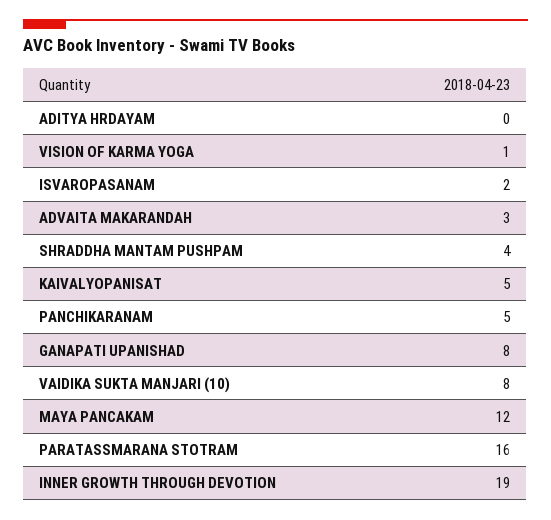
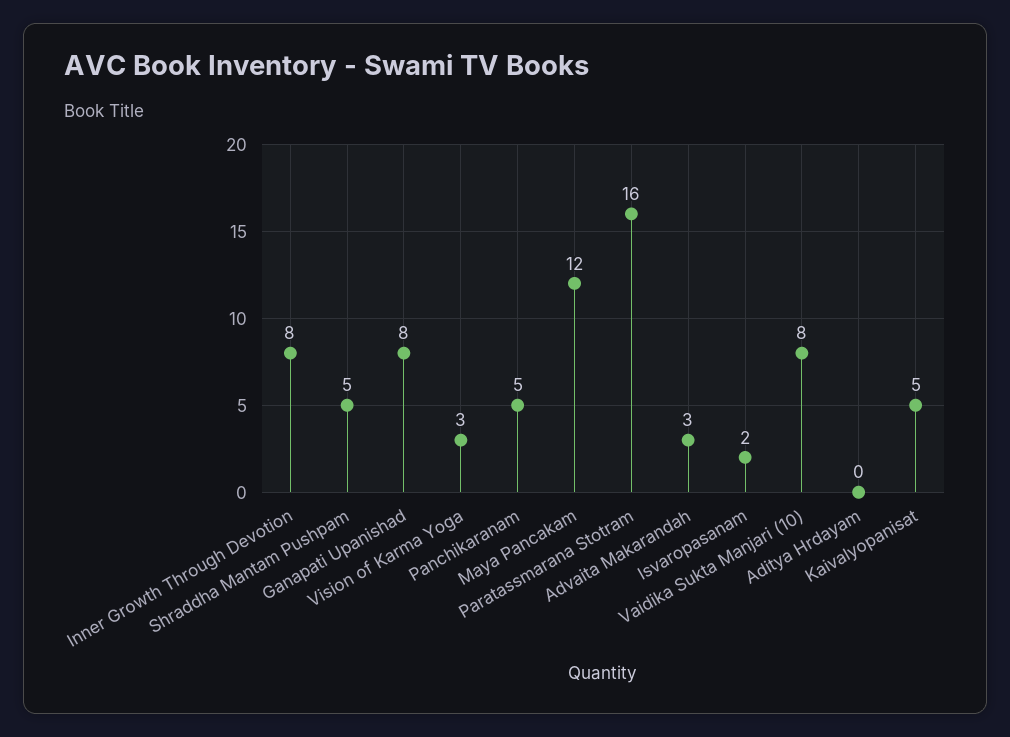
VISION OF KARMA YOGA: 1 -> 3
SHRADDHA MANTAM PUSHPAM: 4 -> 5
INNER GROWTH THROUGH DEVOTION: 19 -> 8

